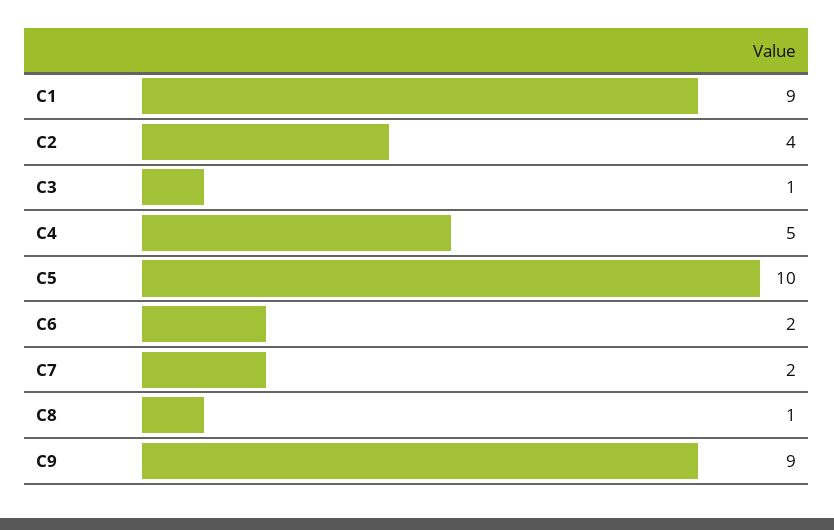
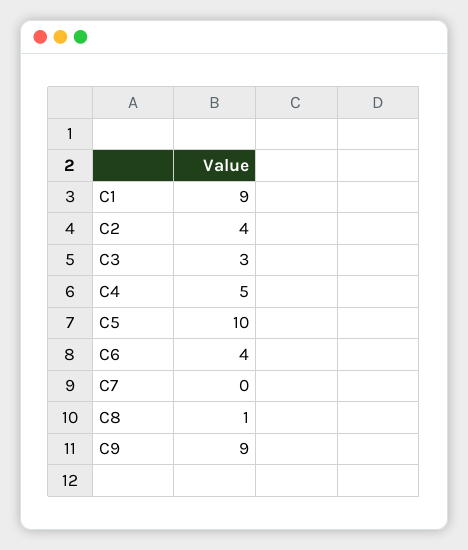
C3: 1 -> 3
C6: 2 -> 4
C7: 2 -> 0

